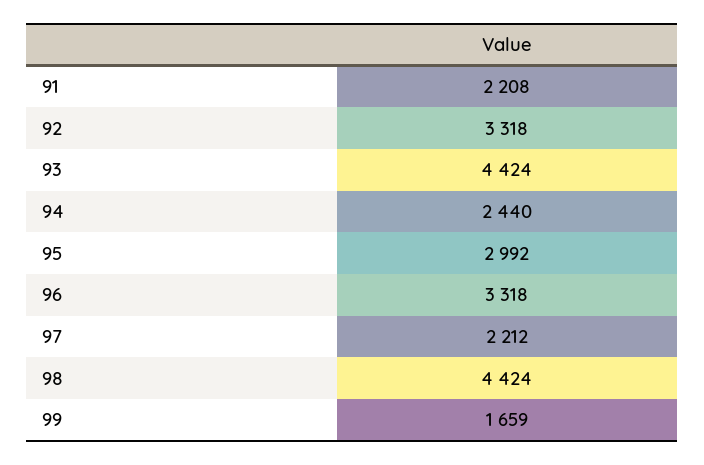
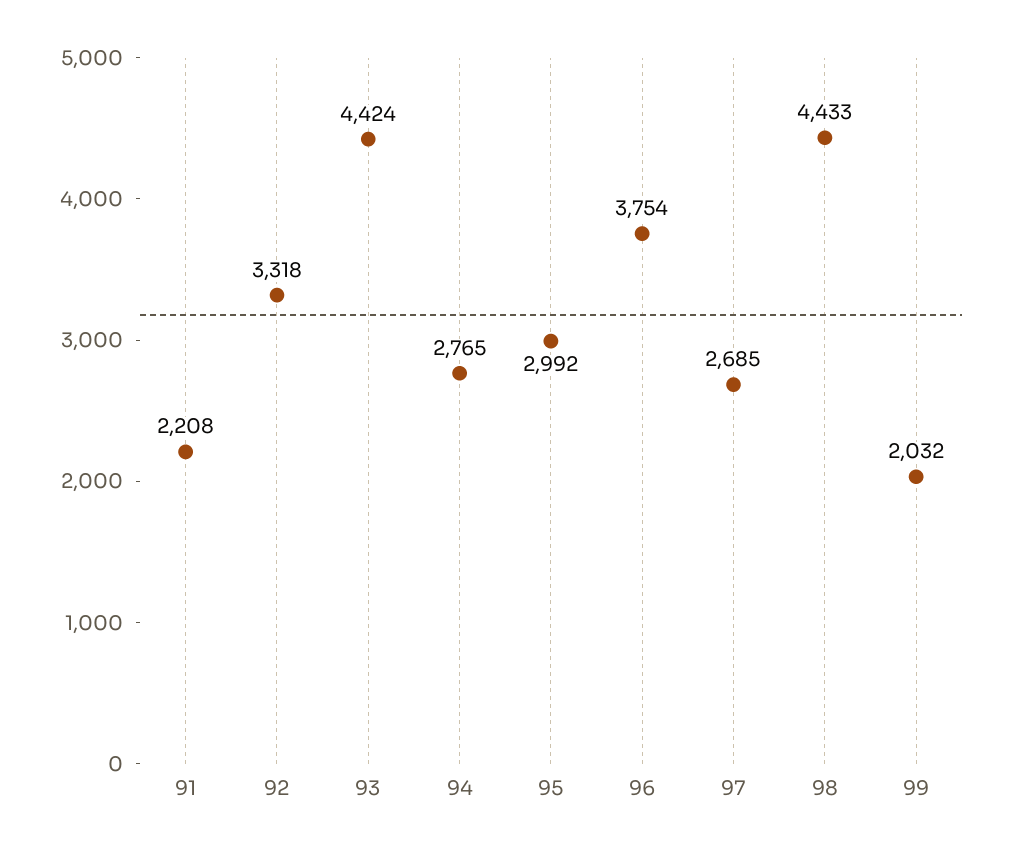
94: 2440 -> 2765
96: 3318 -> 3754
97: 2212 -> 2685
98: 4424 -> 4433
99: 1659 -> 2032

